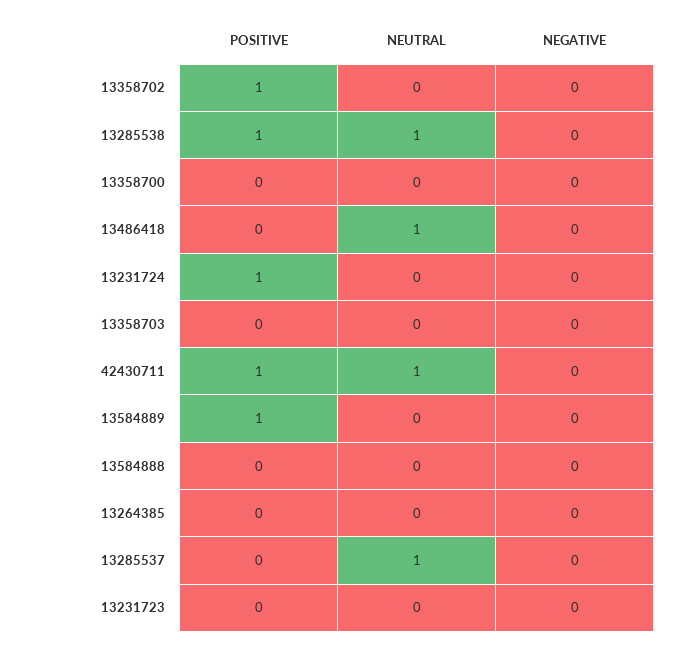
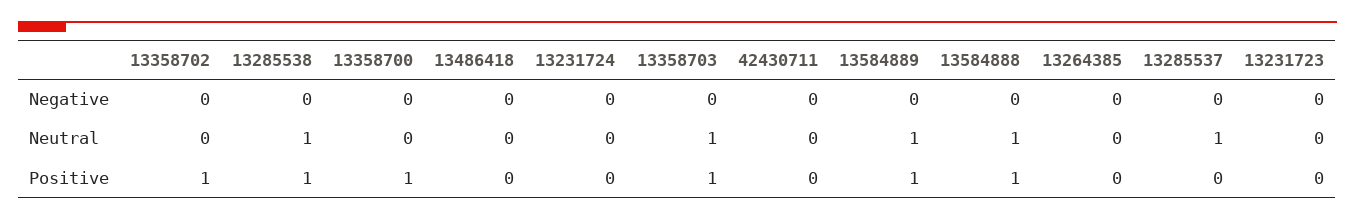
POSITIVE, 13358700: 0 -> 1
NEUTRAL, 13486418: 1 -> 0
POSITIVE, 13231724: 1 -> 0
POSITIVE, 13358703: 0 -> 1
NEUTRAL, 13358703: 0 -> 1
POSITIVE, 42430711: 1 -> 0
NEUTRAL, 42430711: 1 -> 0
NEUTRAL, 13584889: 0 -> 1
POSITIVE, 13584888: 0 -> 1
NEUTRAL, 13584888: 0 -> 1

